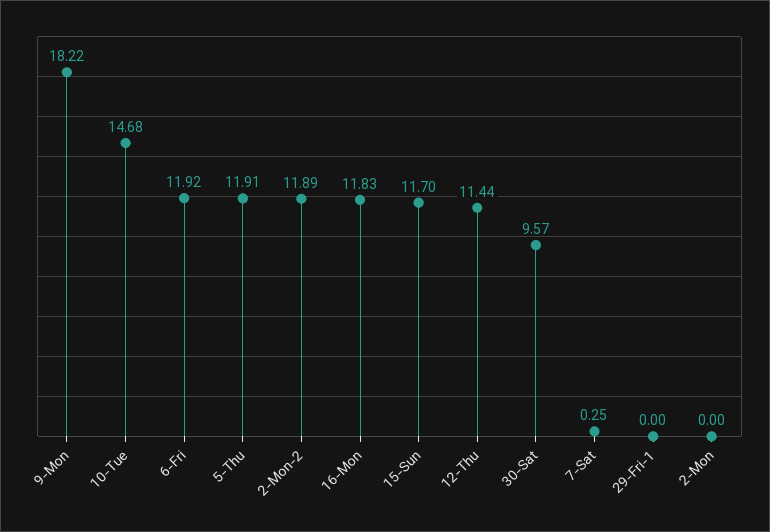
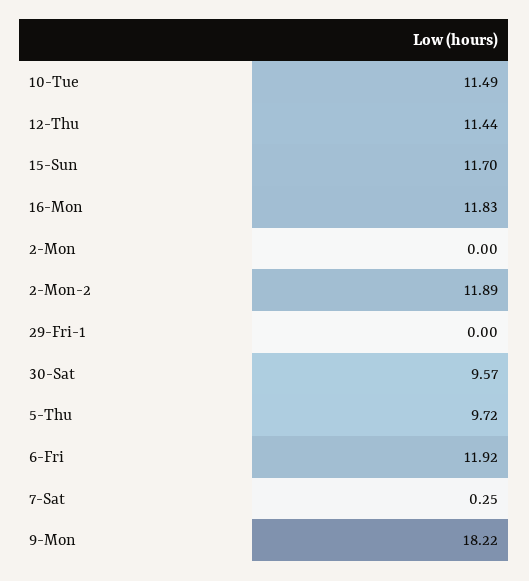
10-Tue: 14.68 -> 11.49
5-Thu: 11.91 -> 9.72

